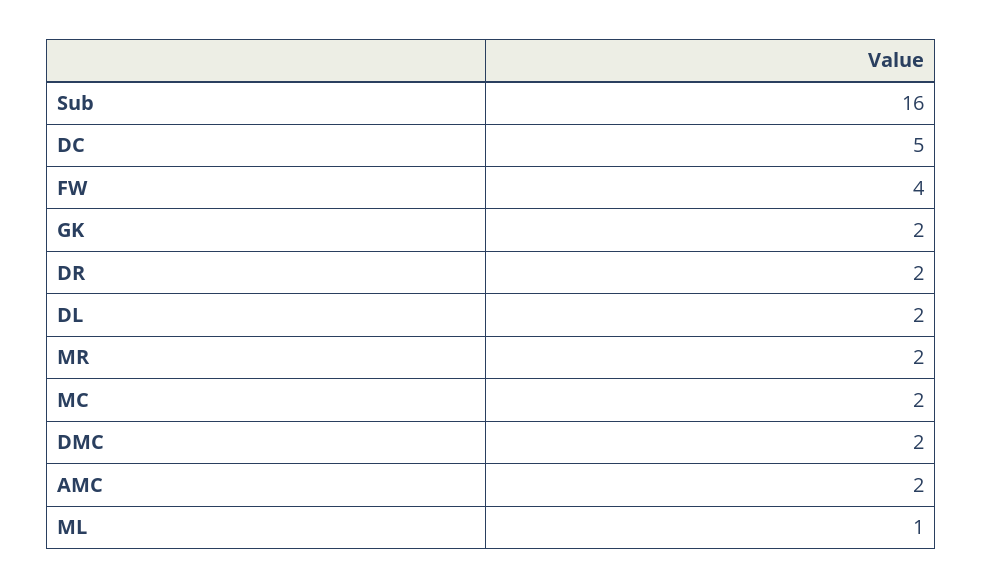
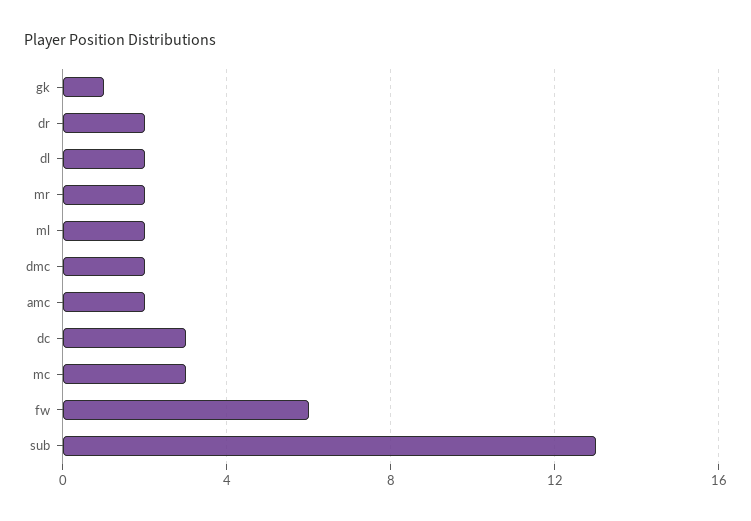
Sub: 16 -> 13
DC: 5 -> 3
FW: 4 -> 6
GK: 2 -> 1
MC: 2 -> 3
ML: 1 -> 2

